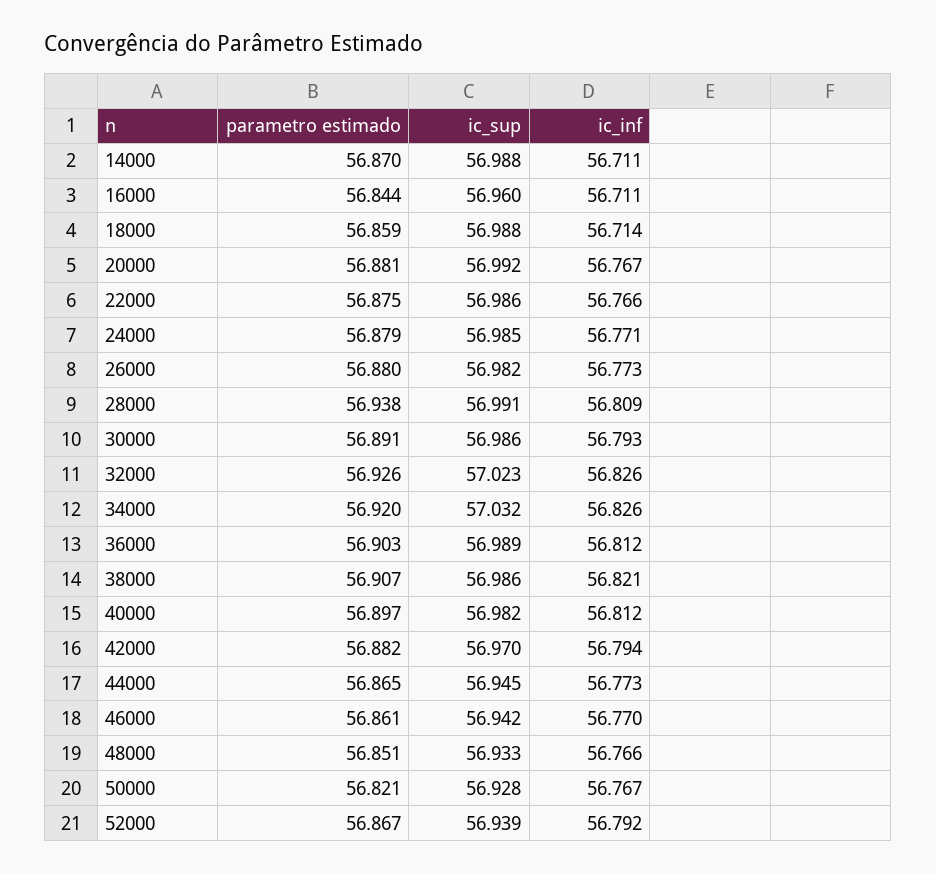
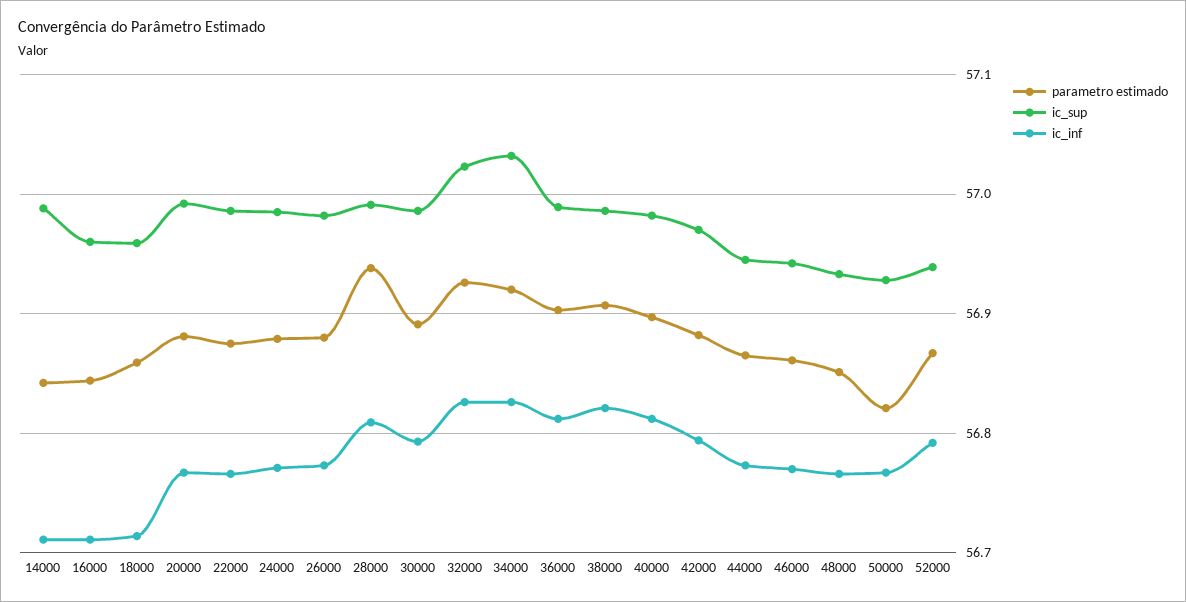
parametro estimado, 14000: 56.87 -> 56.84
ic_sup, 18000: 56.988 -> 56.96

